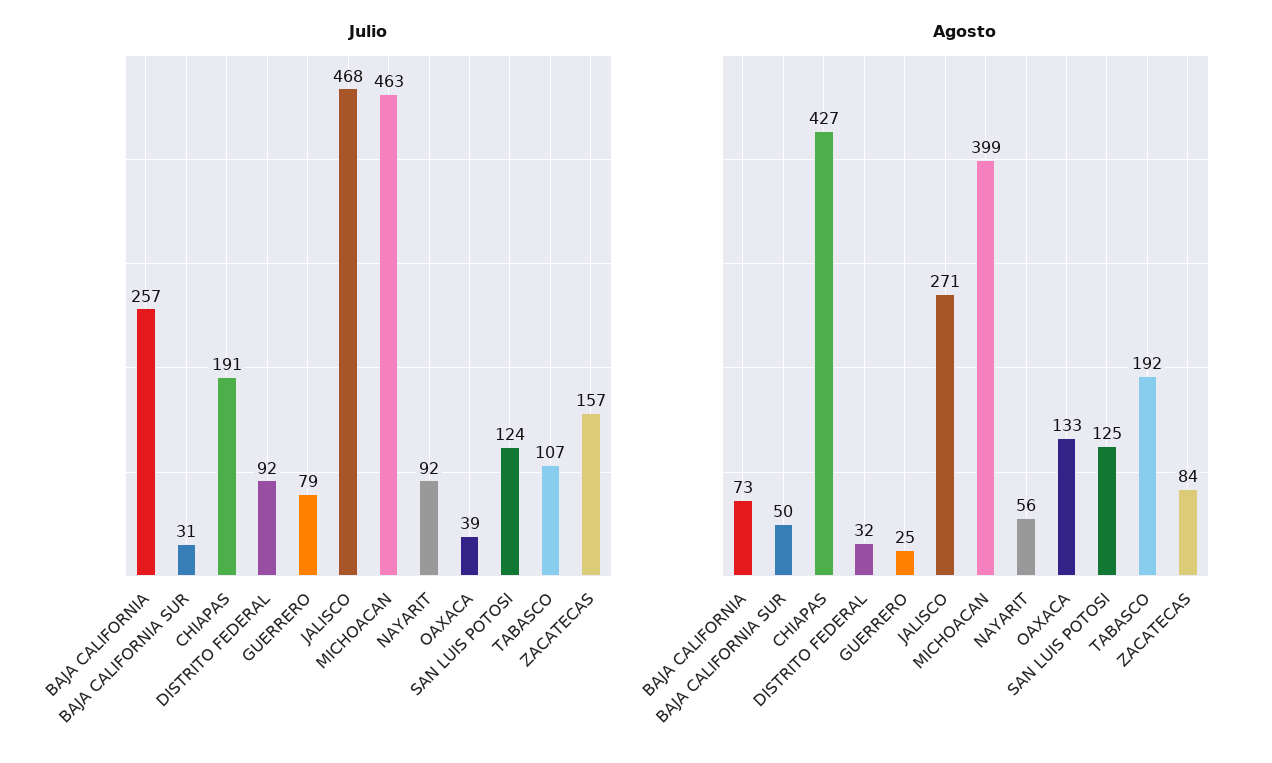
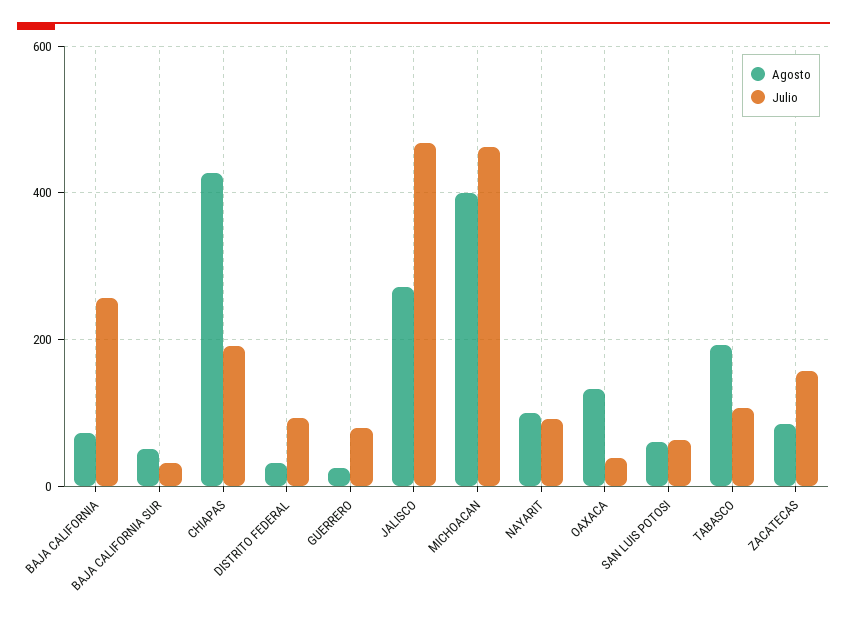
Julio, SAN LUIS POTOSI: 124 -> 60
Agosto, NAYARIT: 56 -> 100
Agosto, SAN LUIS POTOSI: 125 -> 60

